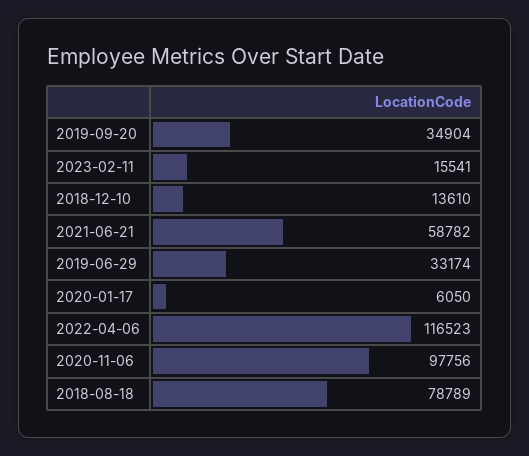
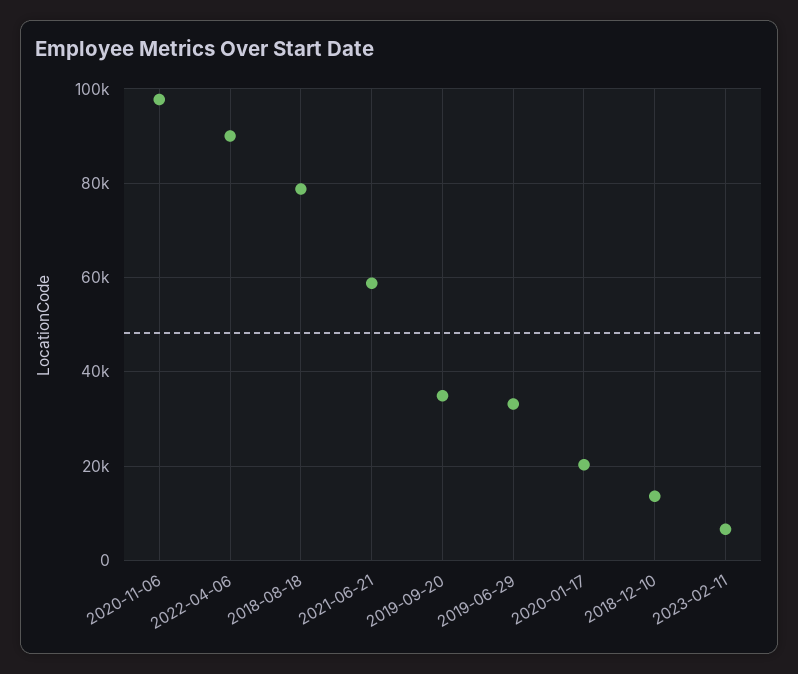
2023-02-11: 15541 -> 6000
2020-01-17: 6050 -> 20000
2022-04-06: 116523 -> 90000

